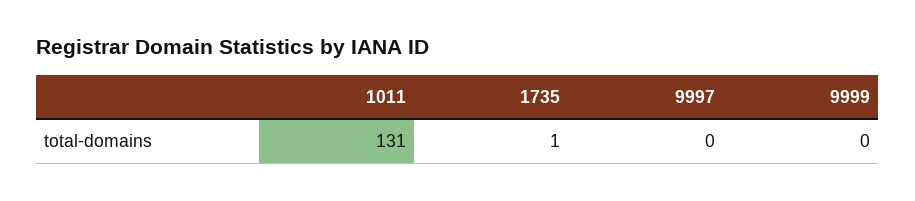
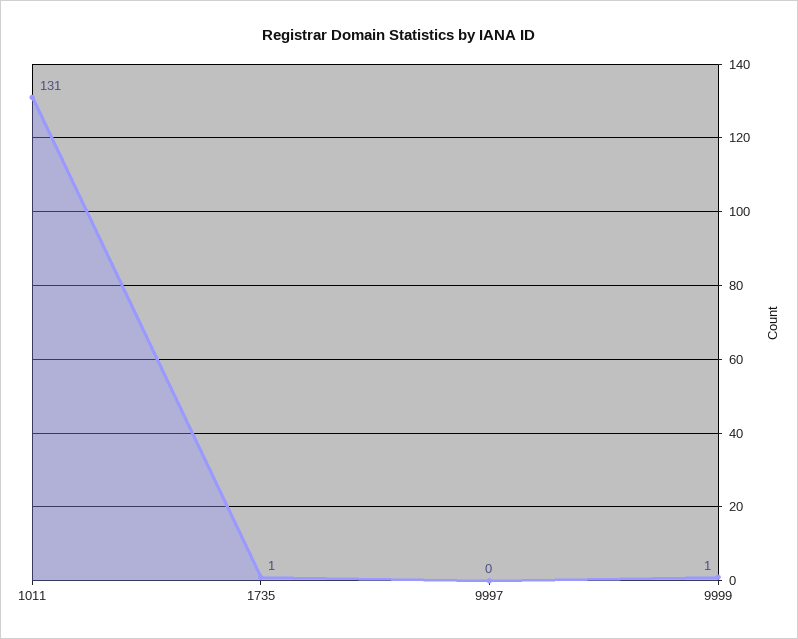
9999: 0 -> 1

